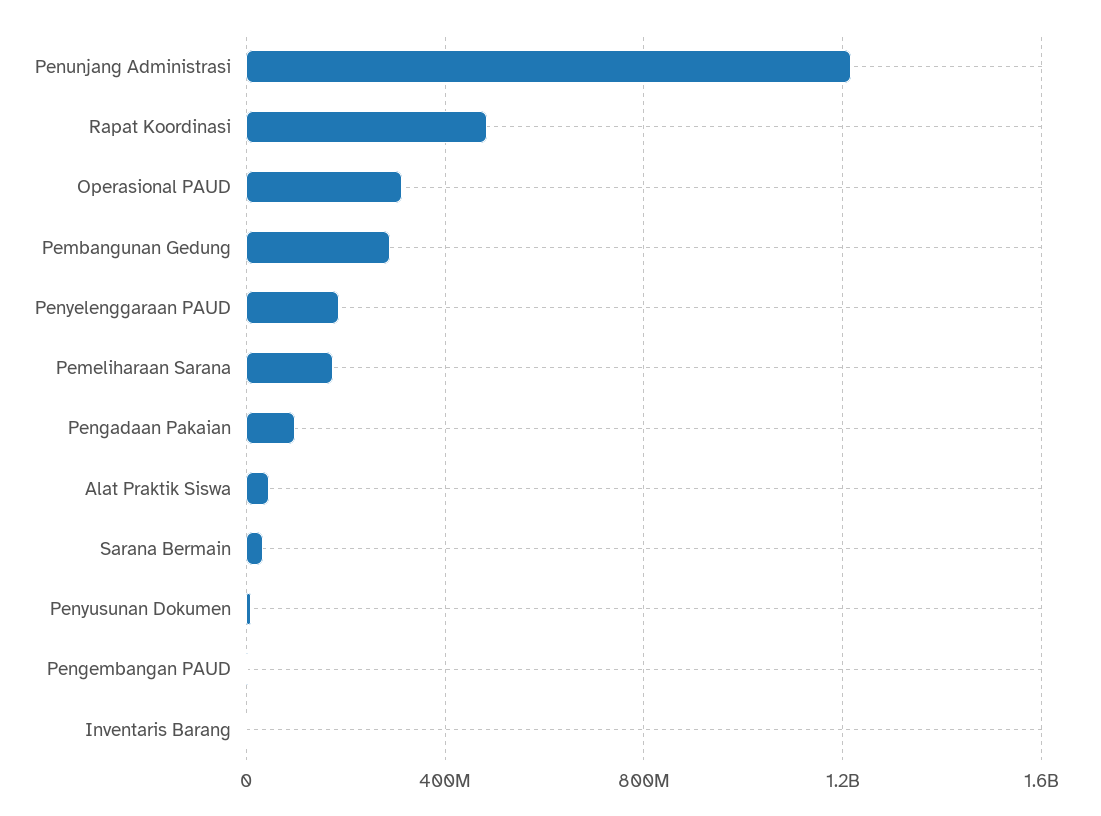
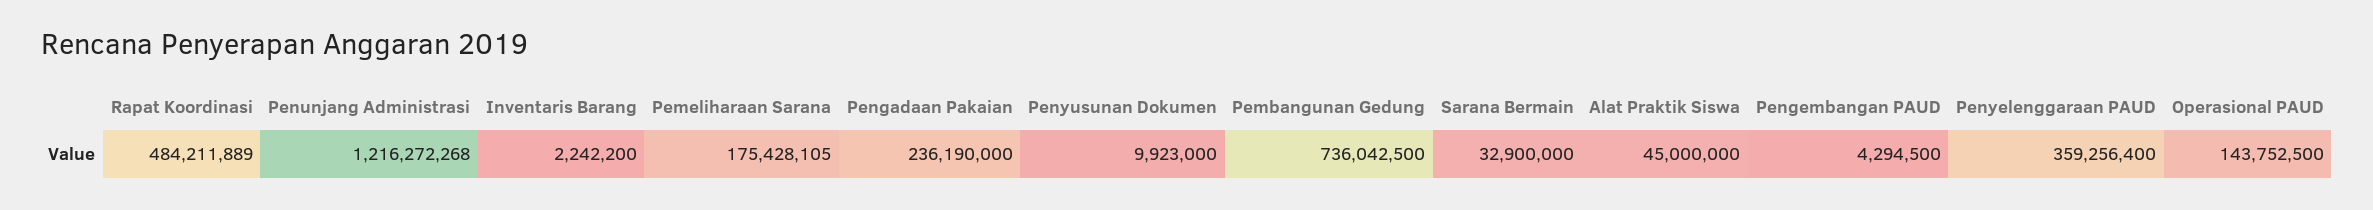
Operasional PAUD: 300000000 -> 143752500
Pembangunan Gedung: 300000000 -> 736042500
Penyelenggaraan PAUD: 200000000 -> 359256400
Pengadaan Pakaian: 100000000 -> 236190000

